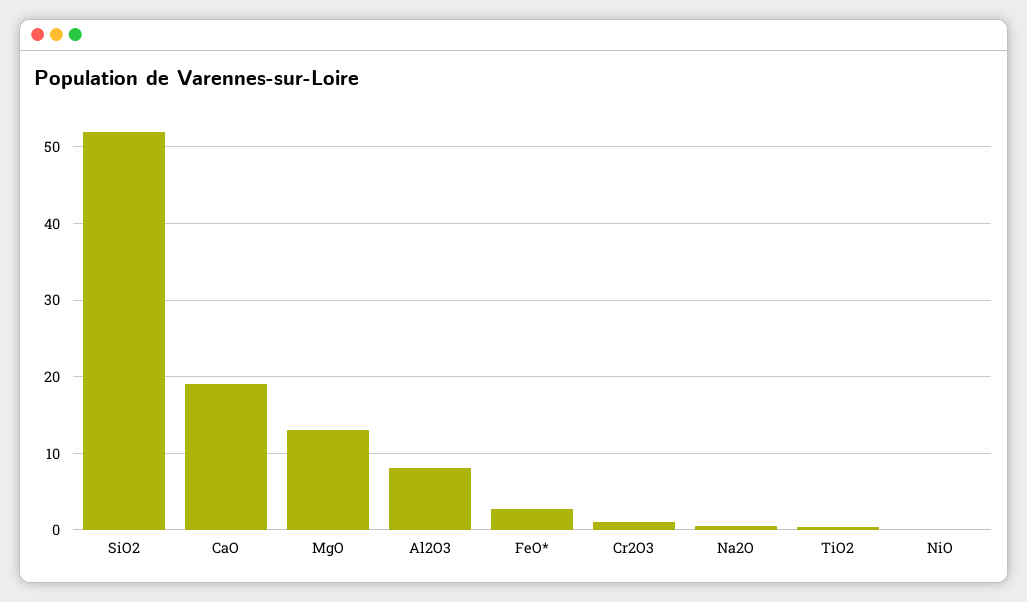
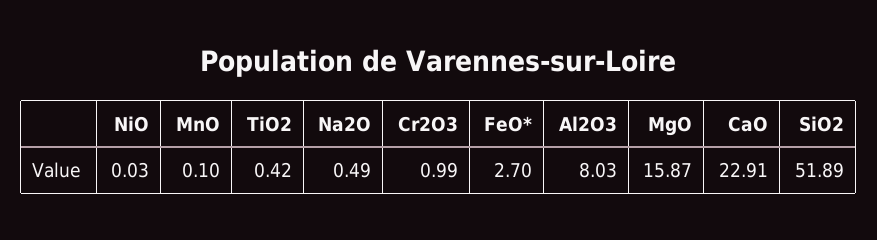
CaO: 19 -> 22.91
MgO: 13 -> 15.87
MnO: none -> 0.1

